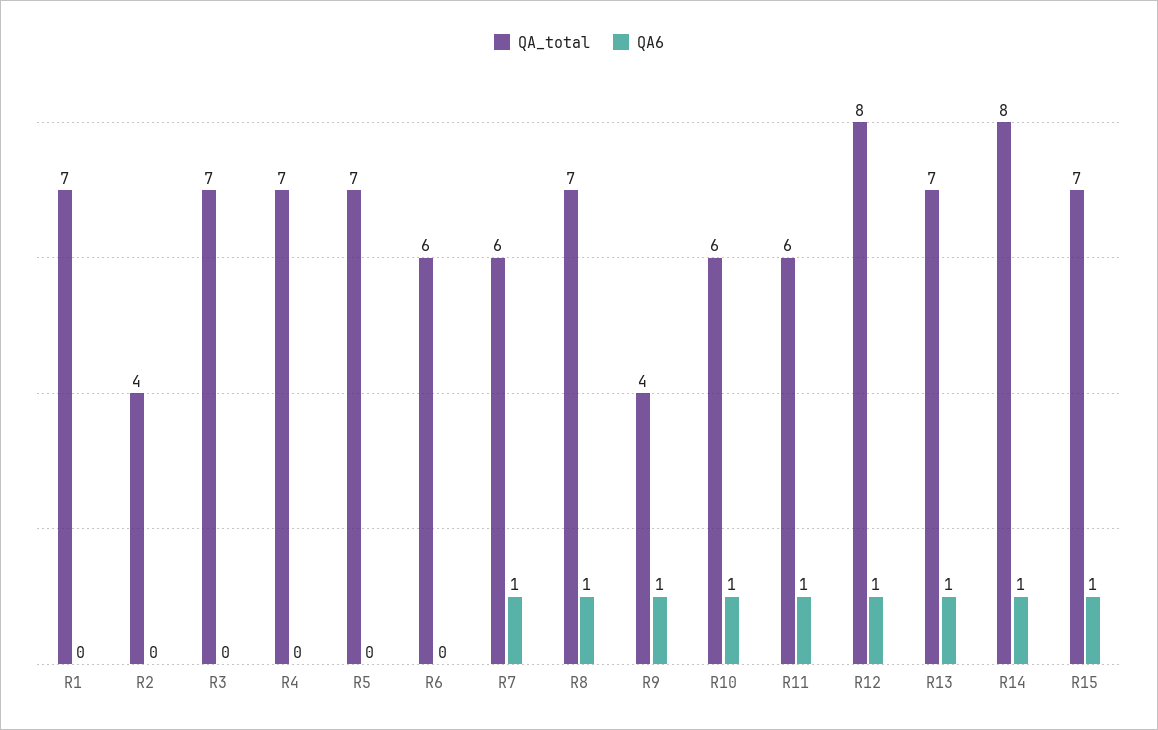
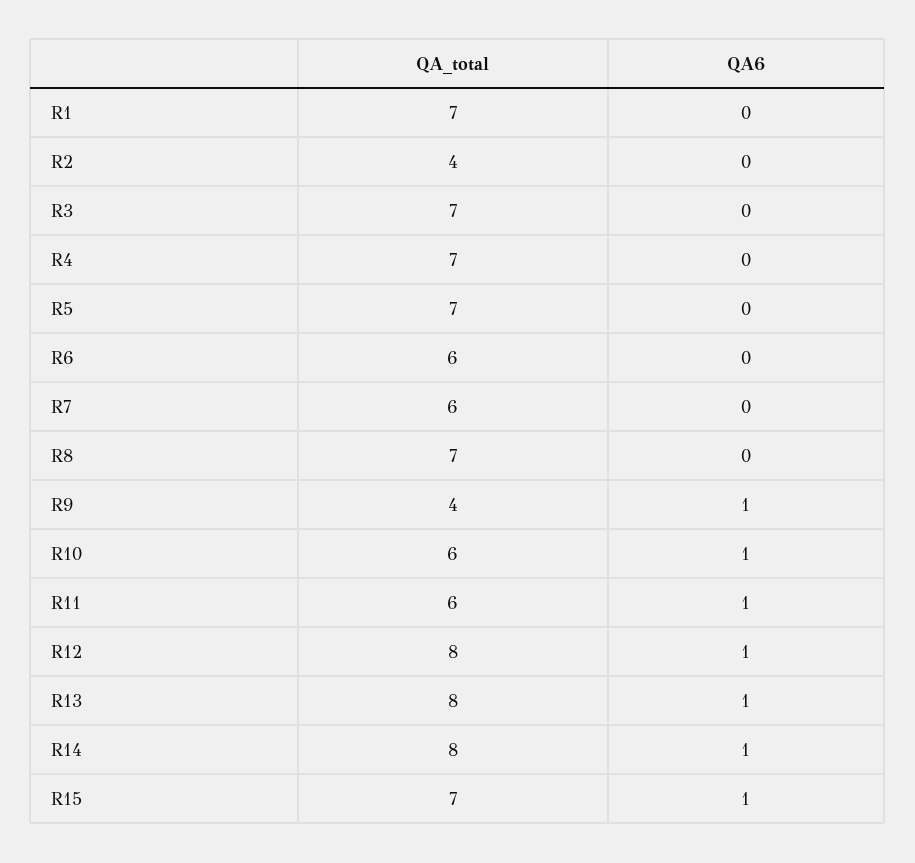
QA6, R7: 1 -> 0
QA6, R8: 1 -> 0
QA_total, R13: 7 -> 8

